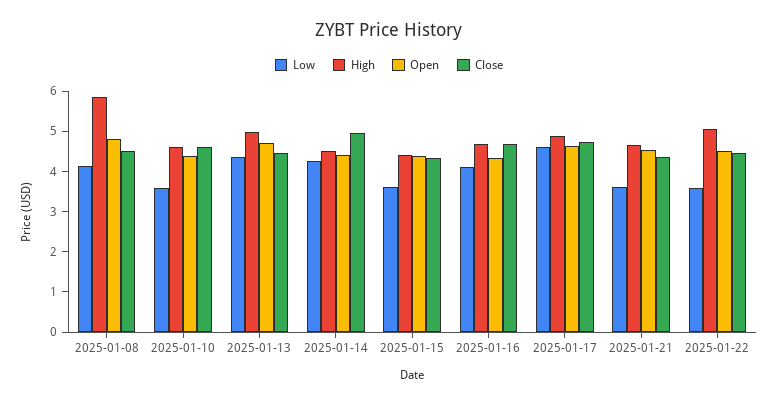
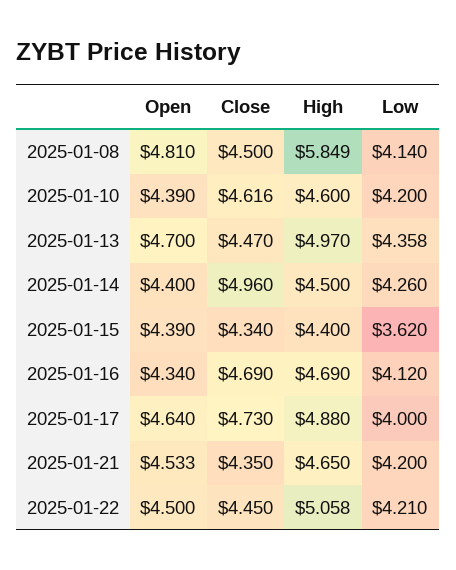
Low, 2025-01-10: 3.6 -> 4.2
Low, 2025-01-17: 4.6 -> 4
Low, 2025-01-21: 3.6 -> 4.2
Low, 2025-01-22: 3.6 -> 4.21

